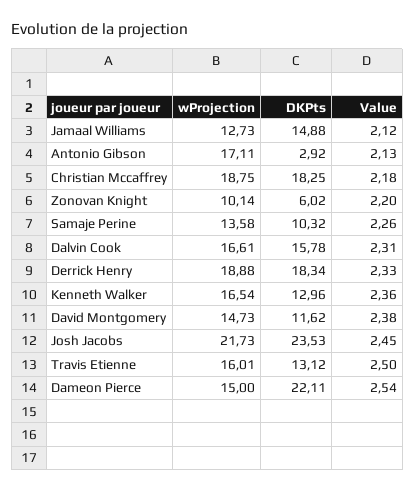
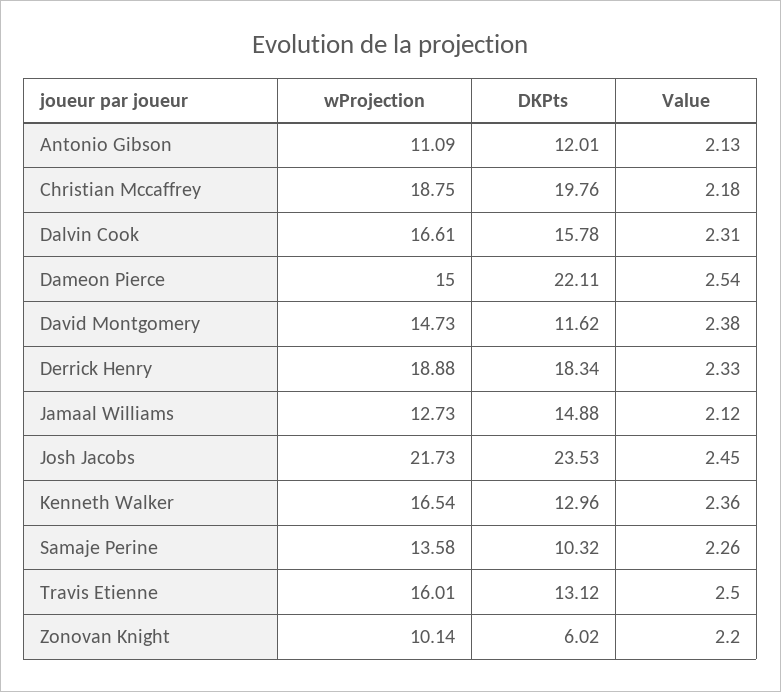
wProjection, Antonio Gibson: 17.11 -> 11.09
DKPts, Antonio Gibson: 2.92 -> 12.01
DKPts, Christian Mccaffrey: 18.25 -> 19.76

